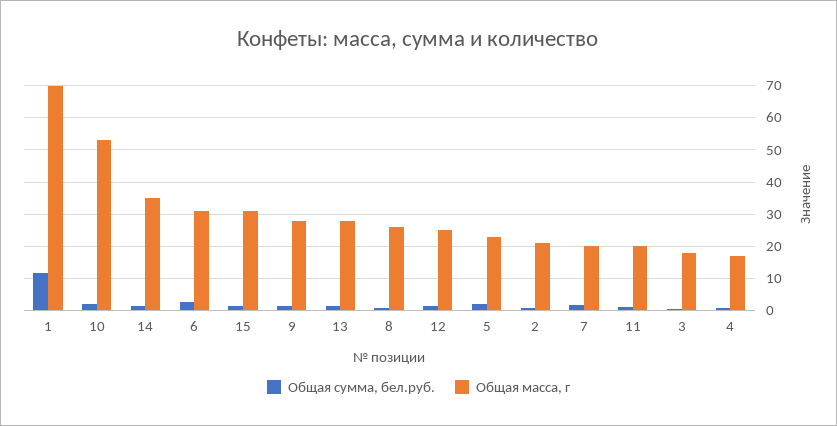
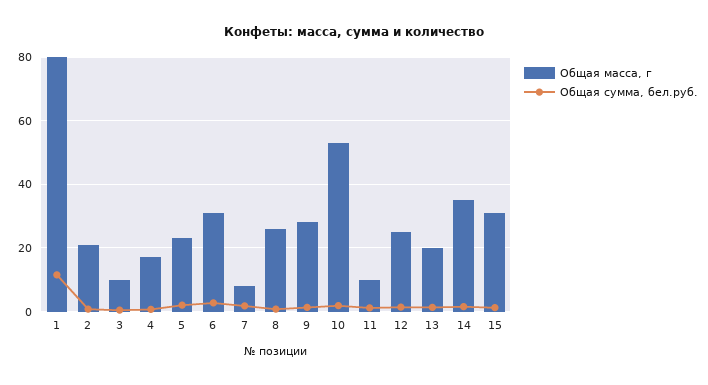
Общая масса, г, 1: 70 -> 80
Общая масса, г, 13: 28 -> 20
Общая масса, г, 7: 20 -> 8
Общая масса, г, 11: 20 -> 10
Общая масса, г, 3: 18 -> 10

